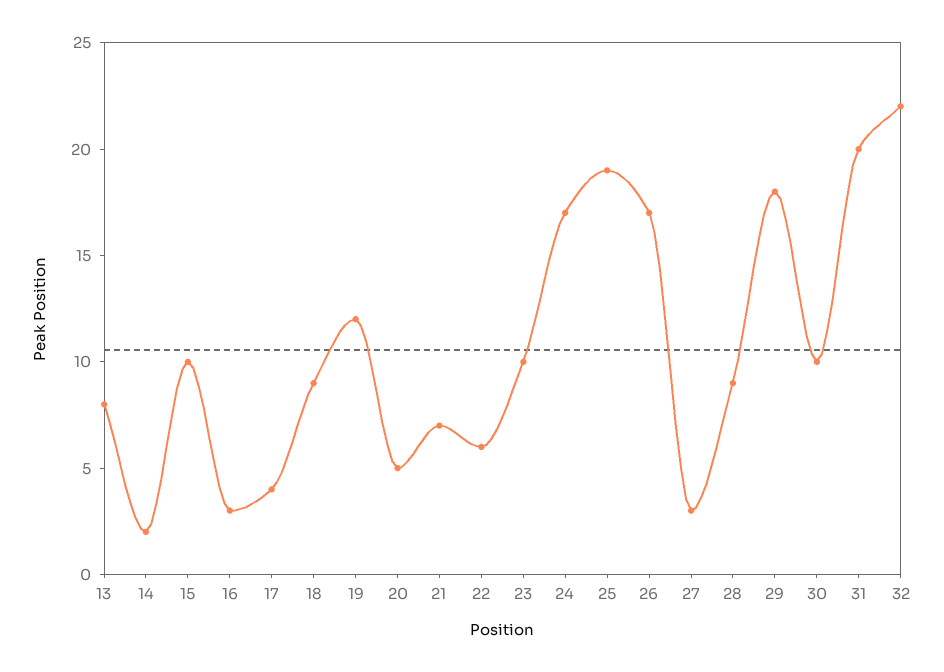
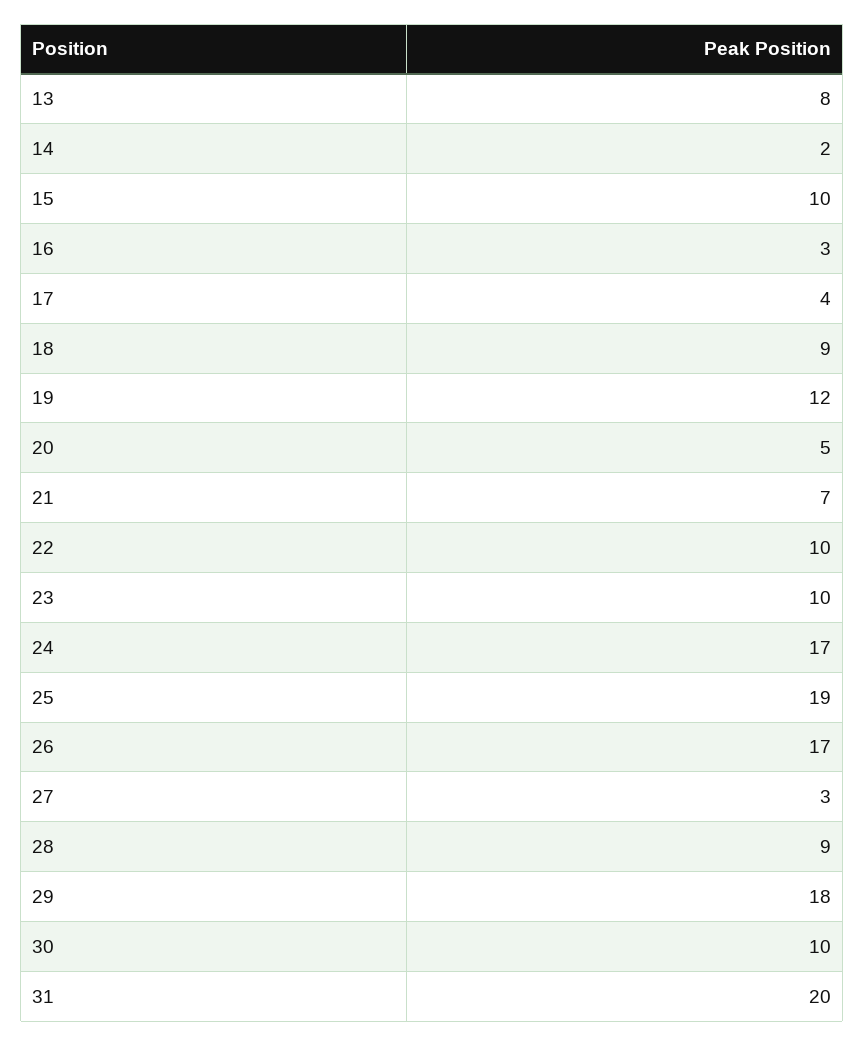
22: 6 -> 10
32: 22 -> none

